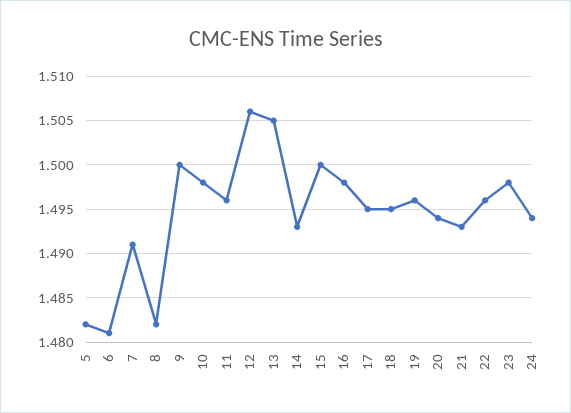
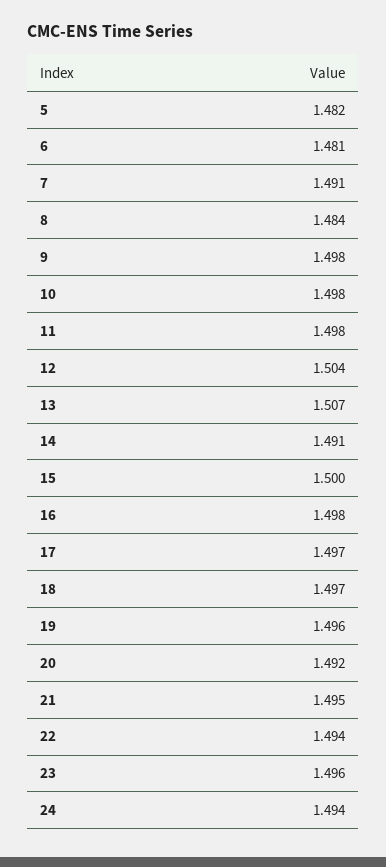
8: 1.482 -> 1.484
9: 1.5 -> 1.498
11: 1.496 -> 1.498
12: 1.506 -> 1.504
13: 1.505 -> 1.507
14: 1.493 -> 1.491
17: 1.495 -> 1.497
18: 1.495 -> 1.497
20: 1.494 -> 1.492
21: 1.493 -> 1.495
22: 1.496 -> 1.494
23: 1.498 -> 1.496

